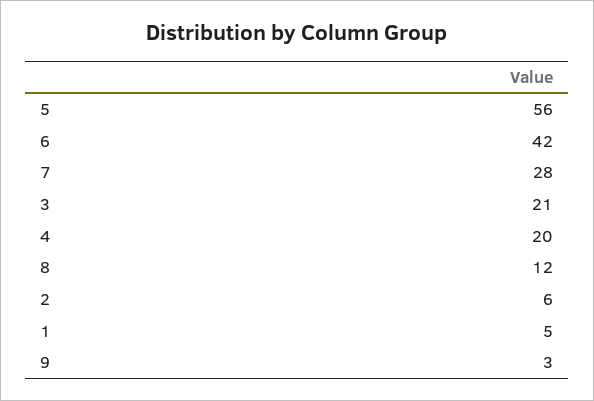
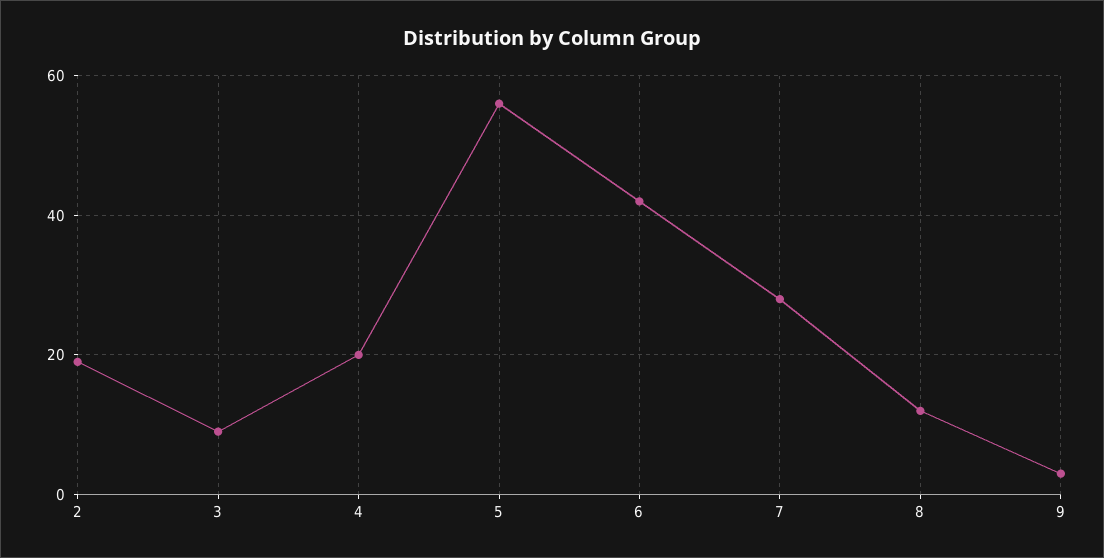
3: 21 -> 10
2: 6 -> 20
1: 5 -> none

